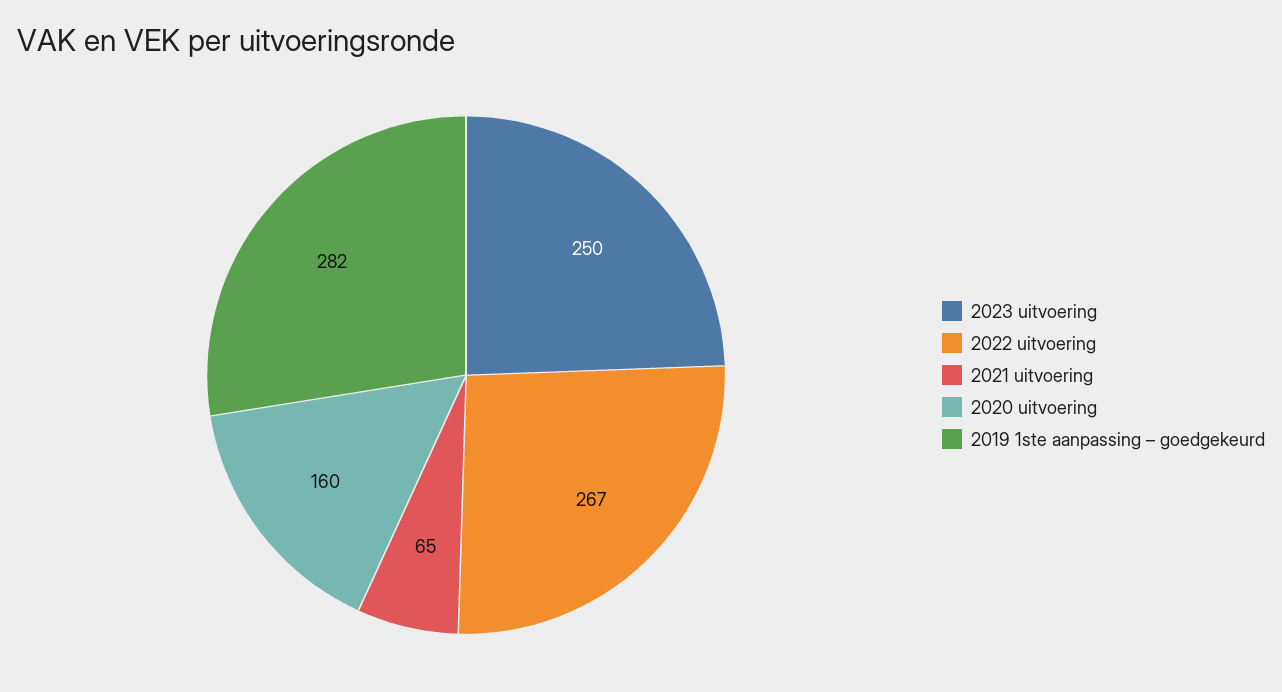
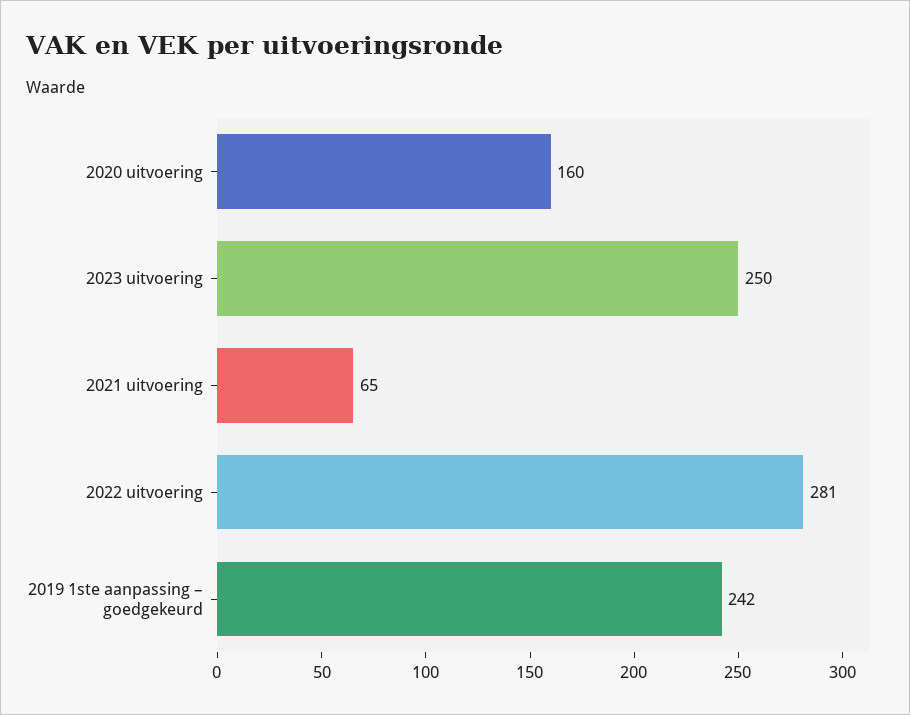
2022 uitvoering: 267 -> 281
2019 1ste aanpassing – goedgekeurd: 282 -> 242

